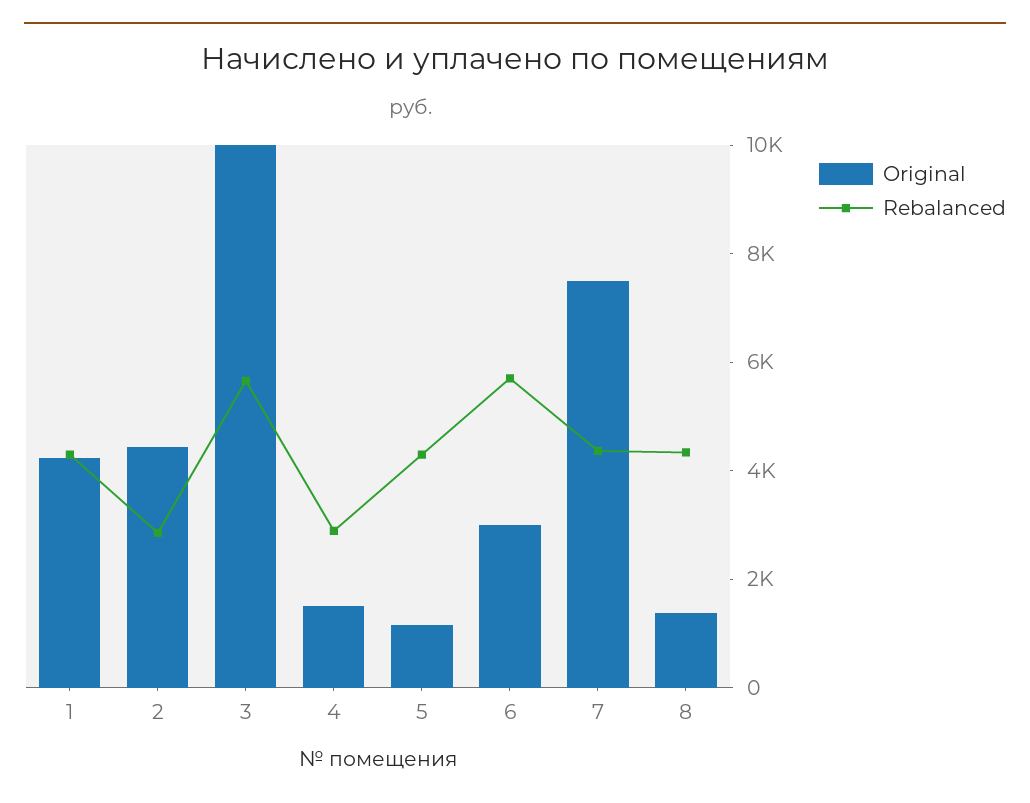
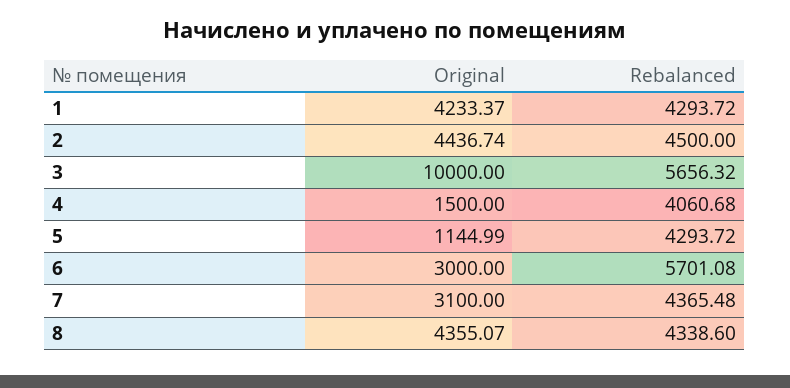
Rebalanced, 2: 3000 -> 4500
Rebalanced, 4: 3000 -> 4060.68
Original, 7: 7500 -> 3100
Original, 8: 1500 -> 4355.07

